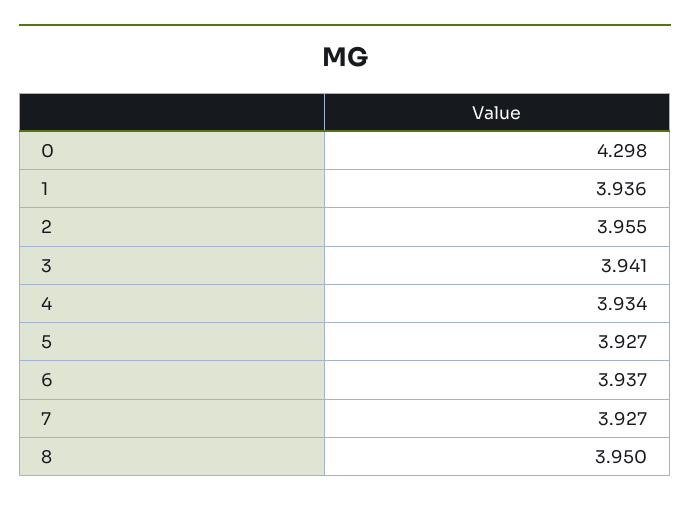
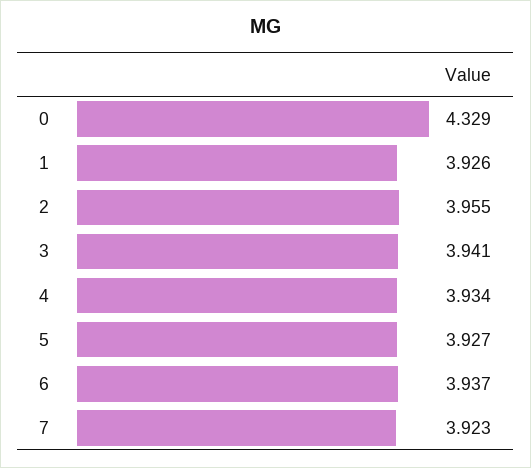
0: 4.298 -> 4.329
1: 3.936 -> 3.926
7: 3.927 -> 3.923
8: 3.95 -> none

